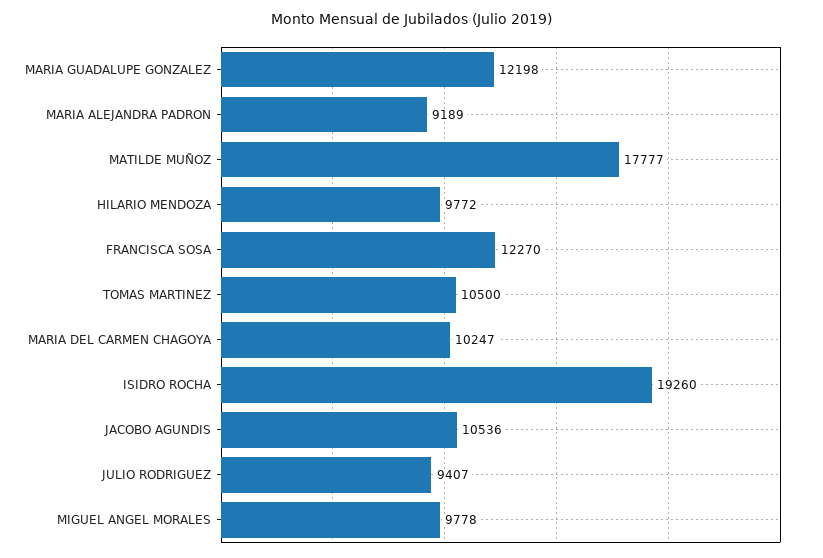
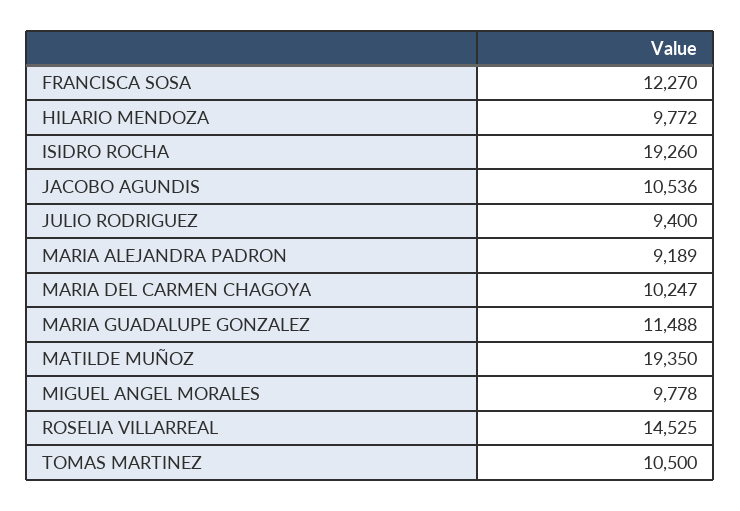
MARIA GUADALUPE GONZALEZ: 12198 -> 11488
MATILDE MUÑOZ: 17777 -> 19350
JULIO RODRIGUEZ: 9407 -> 9400
ROSELIA VILLARREAL: none -> 14525

